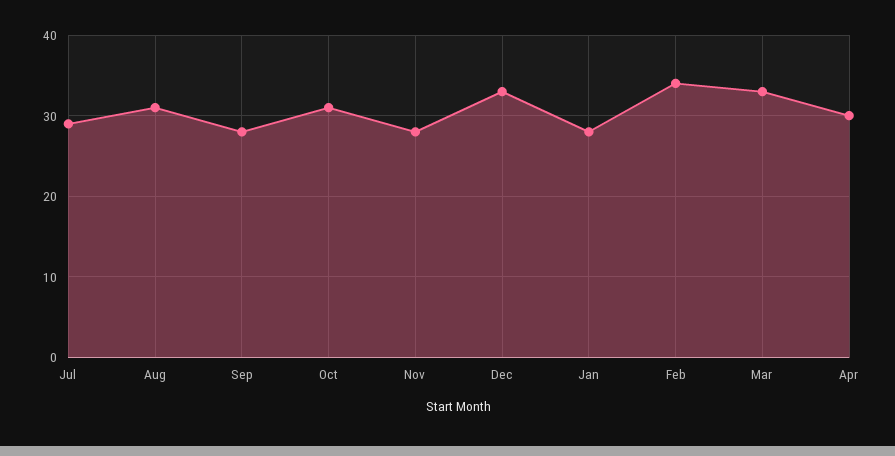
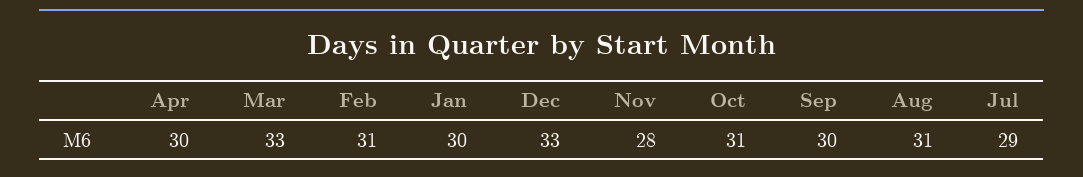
Sep: 28 -> 30
Jan: 28 -> 30
Feb: 34 -> 31

